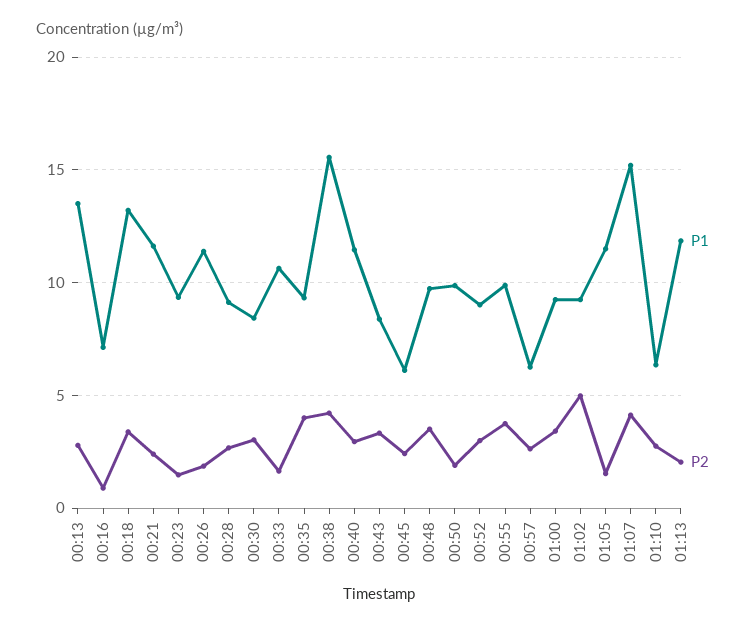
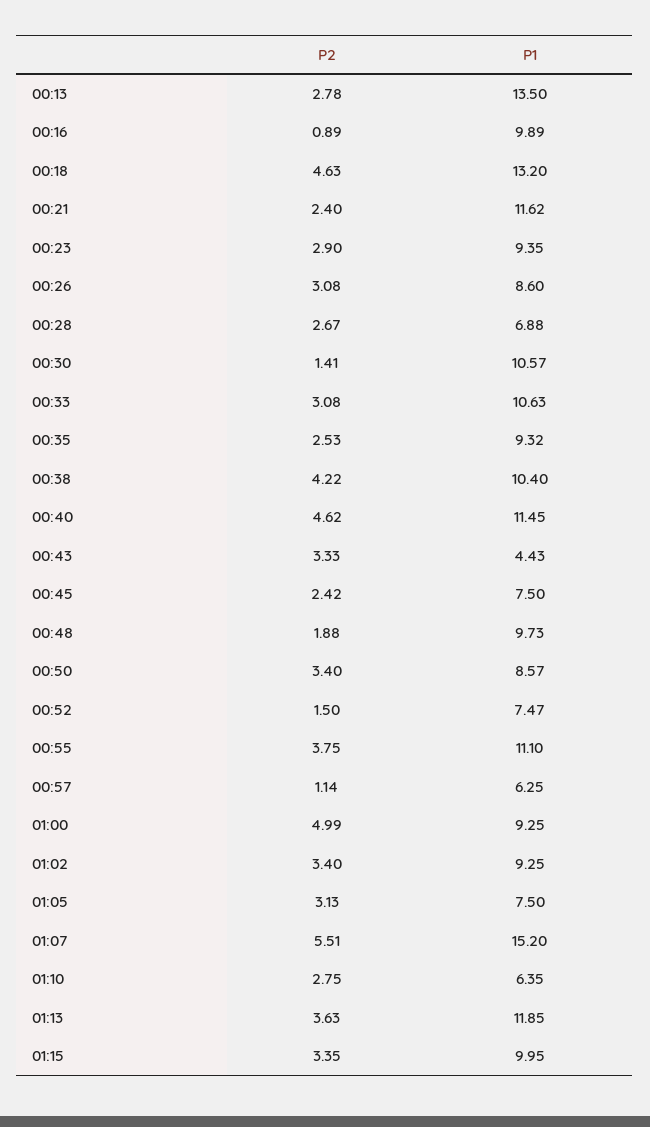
P1, 00:16: 7 -> 9.89
P2, 00:18: 3.5 -> 4.63
P2, 00:23: 1.5 -> 2.9
P1, 00:26: 11.5 -> 8.6
P2, 00:26: 2 -> 3.08
P1, 00:28: 9 -> 6.88
P1, 00:30: 8.5 -> 10.57
P2, 00:30: 3 -> 1.41
P2, 00:33: 1.5 -> 3.08
P2, 00:35: 4 -> 2.53
P1, 00:38: 15.5 -> 10.4
P2, 00:40: 3 -> 4.62
P1, 00:43: 8.5 -> 4.43
P1, 00:45: 6 -> 7.5
P2, 00:48: 3.5 -> 1.88
P1, 00:50: 10 -> 8.57
P2, 00:50: 2 -> 3.4
P1, 00:52: 9 -> 7.47
P2, 00:52: 3 -> 1.5
P1, 00:55: 10 -> 11.1
P2, 00:57: 2.5 -> 1.14
P2, 01:00: 3.5 -> 4.99
P2, 01:02: 5 -> 3.4
P1, 01:05: 11.5 -> 7.5
P2, 01:05: 1.5 -> 3.13
P2, 01:07: 4 -> 5.51
P2, 01:13: 2 -> 3.63
P2, 01:15: none -> 3.35
P1, 01:15: none -> 9.95

